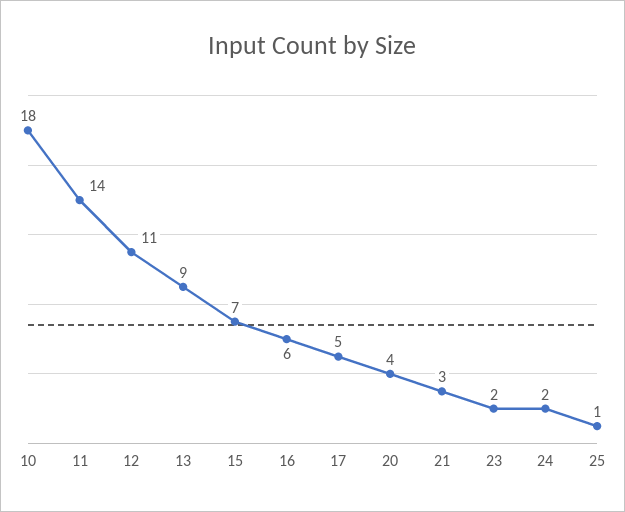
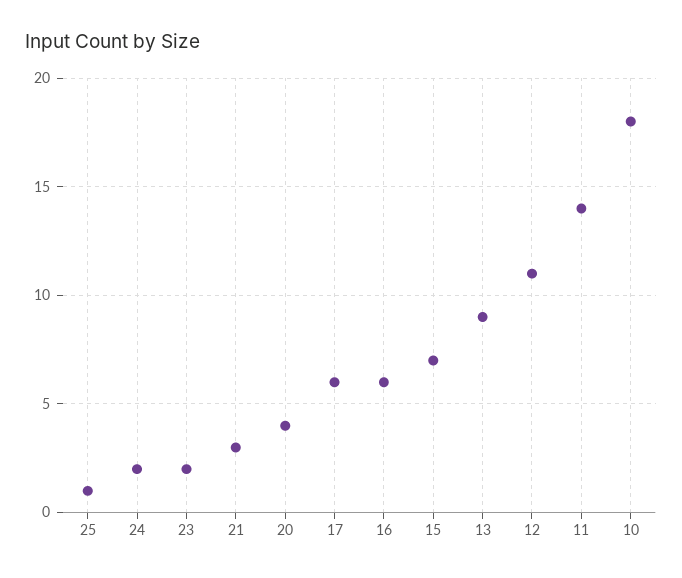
17: 5 -> 6

